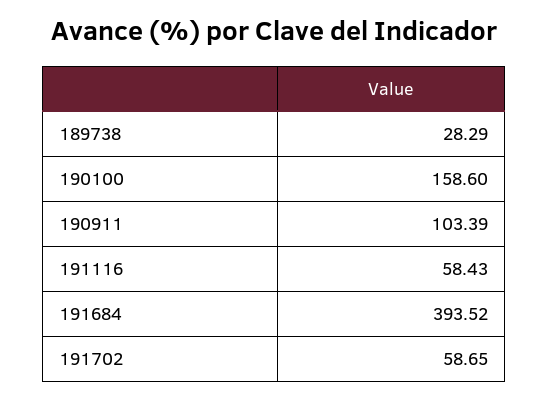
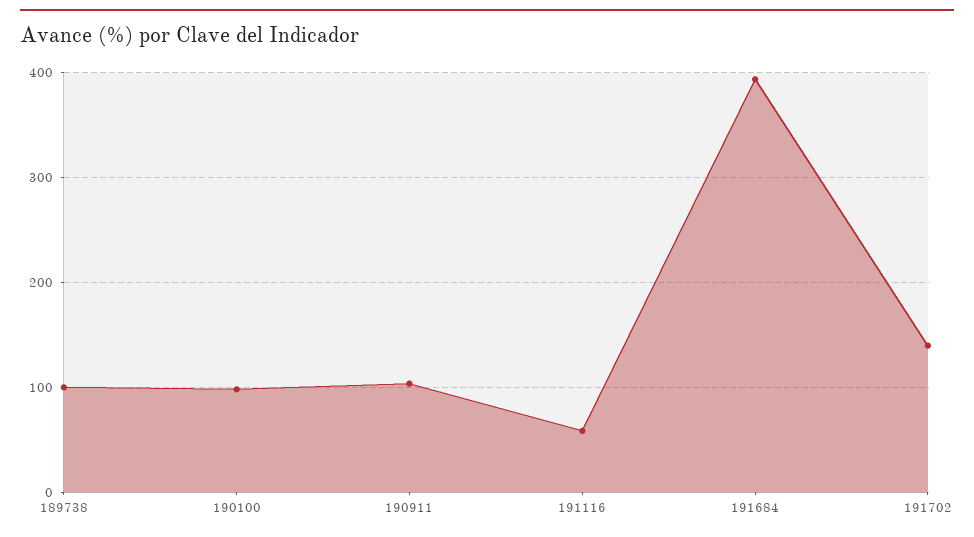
189738: 28.29 -> 100
190100: 158.6 -> 100
191702: 58.65 -> 140

